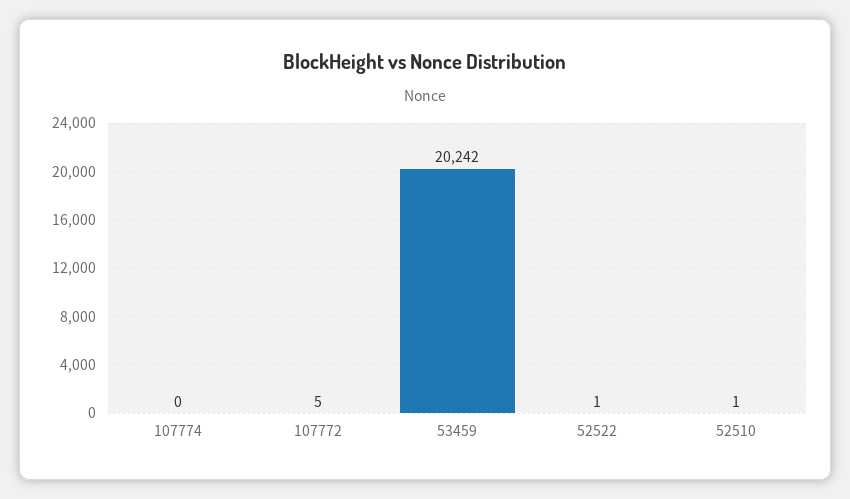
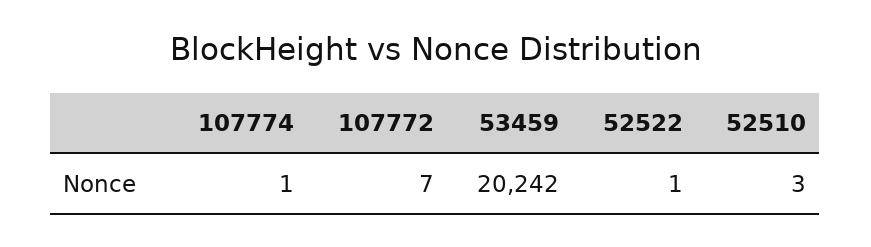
107774: 0 -> 1
107772: 5 -> 7
52510: 1 -> 3

